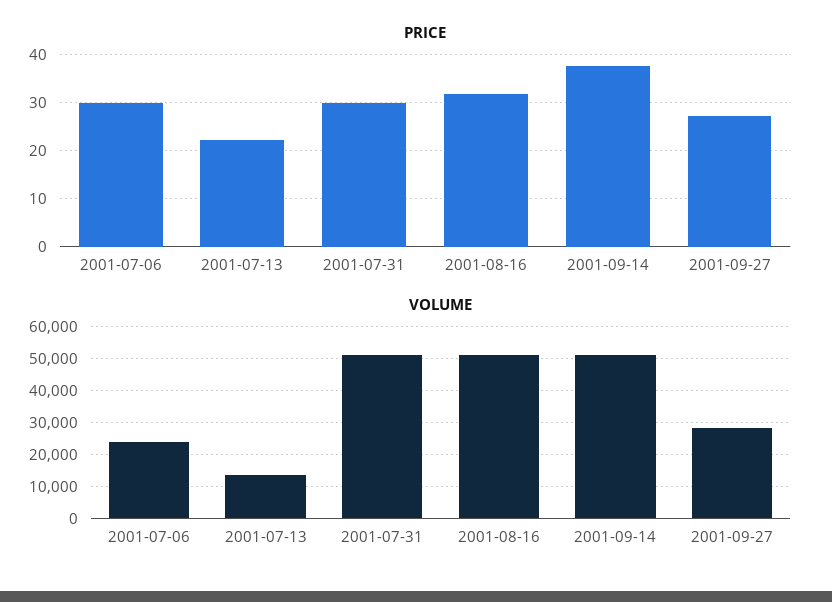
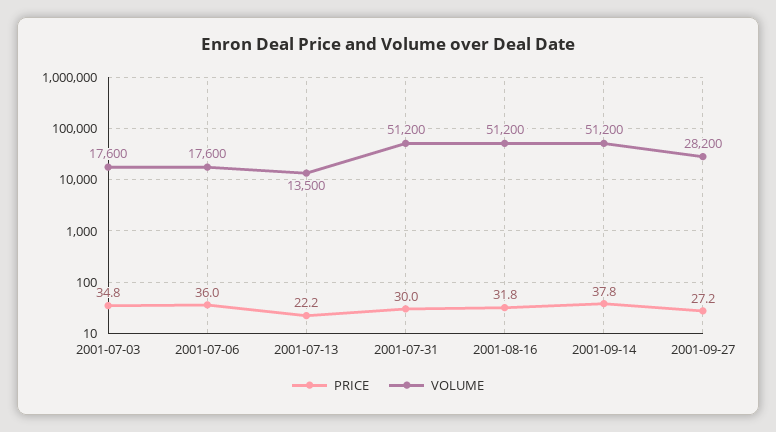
PRICE, 2001-07-06: 30 -> 36
VOLUME, 2001-07-06: 24000 -> 17600
PRICE, 2001-07-03: none -> 34.8
VOLUME, 2001-07-03: none -> 17600

